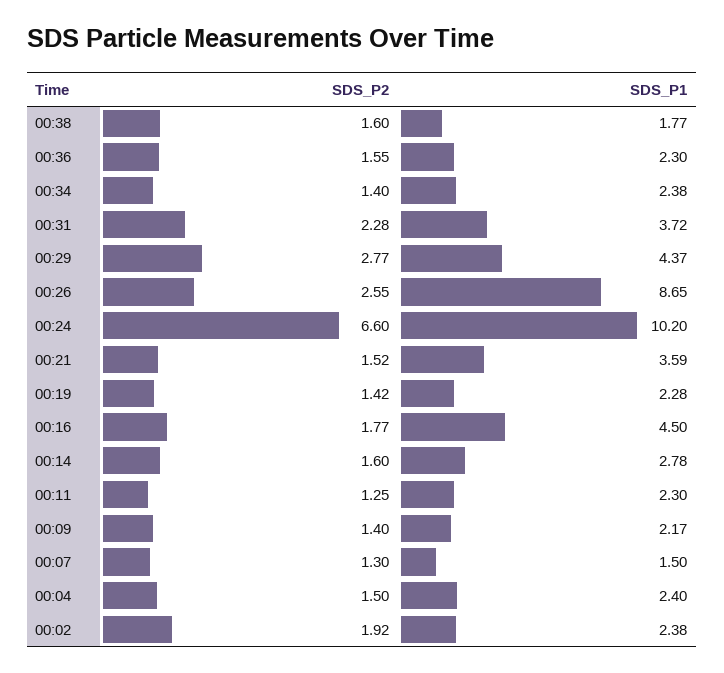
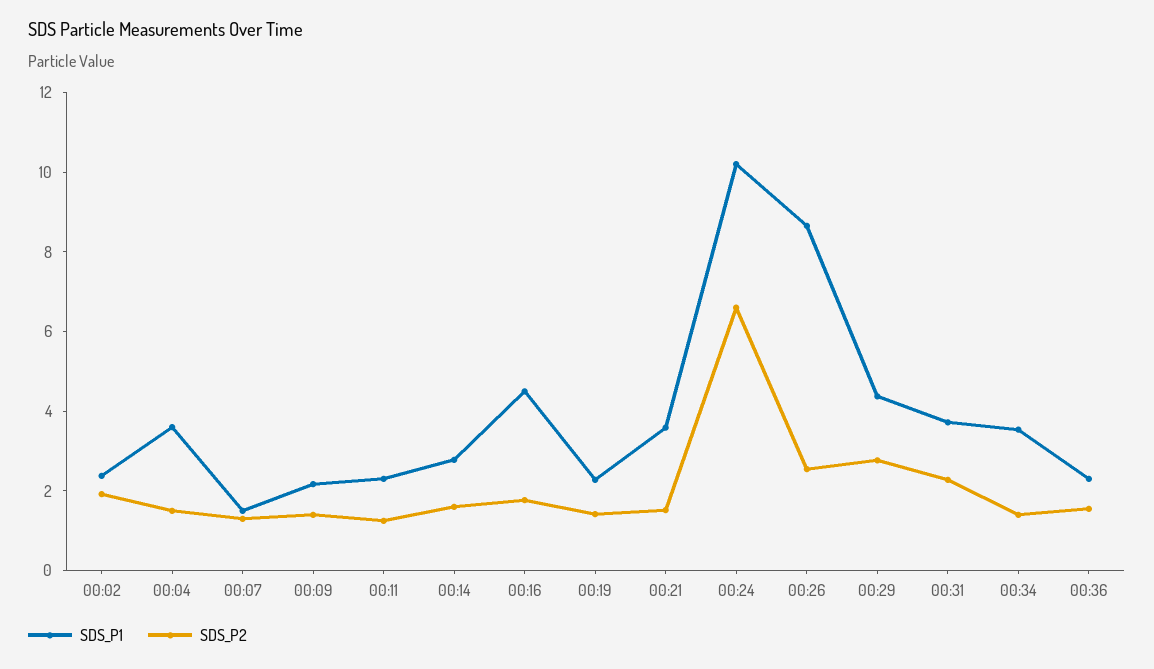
SDS_P2, 00:38: 1.6 -> none
SDS_P1, 00:38: 1.77 -> none
SDS_P1, 00:34: 2.38 -> 3.5
SDS_P1, 00:04: 2.4 -> 3.5

